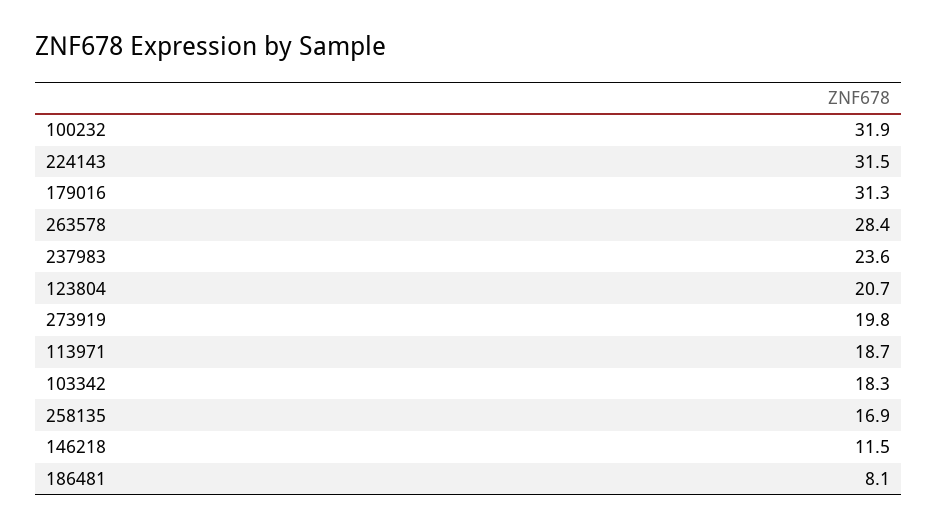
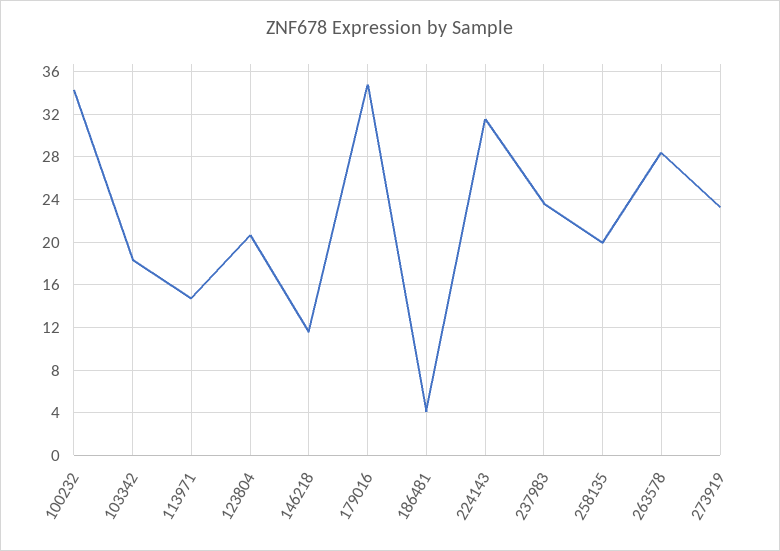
100232: 31.9 -> 34
179016: 31.3 -> 35
273919: 19.8 -> 23
113971: 18.7 -> 15
258135: 16.9 -> 20
186481: 8.1 -> 4

